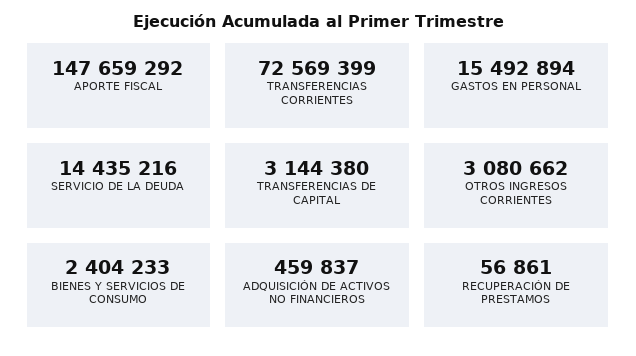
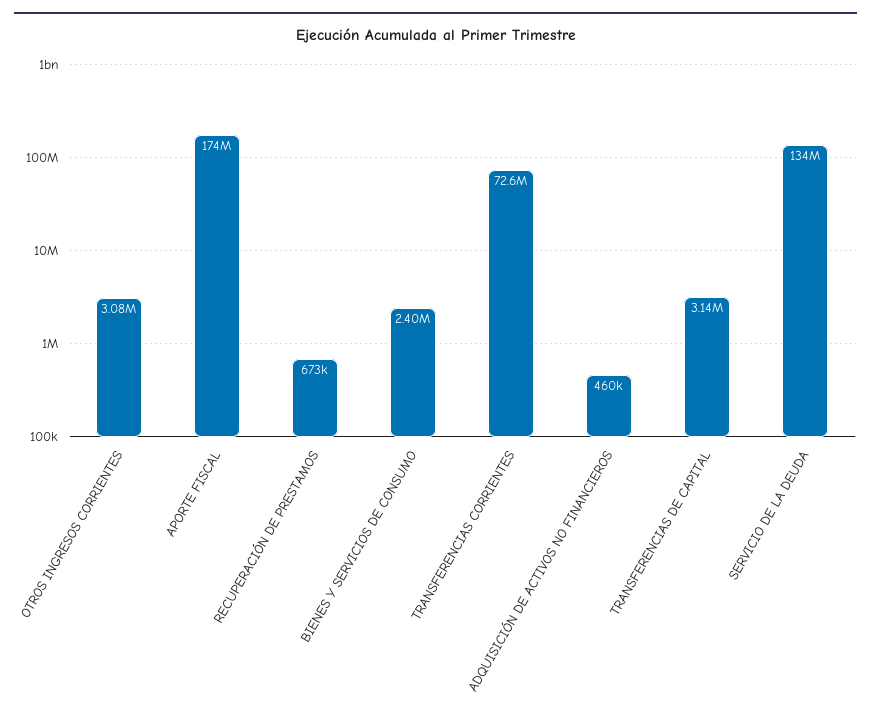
APORTE FISCAL: 147659292 -> 174000000
GASTOS EN PERSONAL: 15492894 -> none
SERVICIO DE LA DEUDA: 14435216 -> 134000000
RECUPERACIÓN DE PRESTAMOS: 56861 -> 673000

